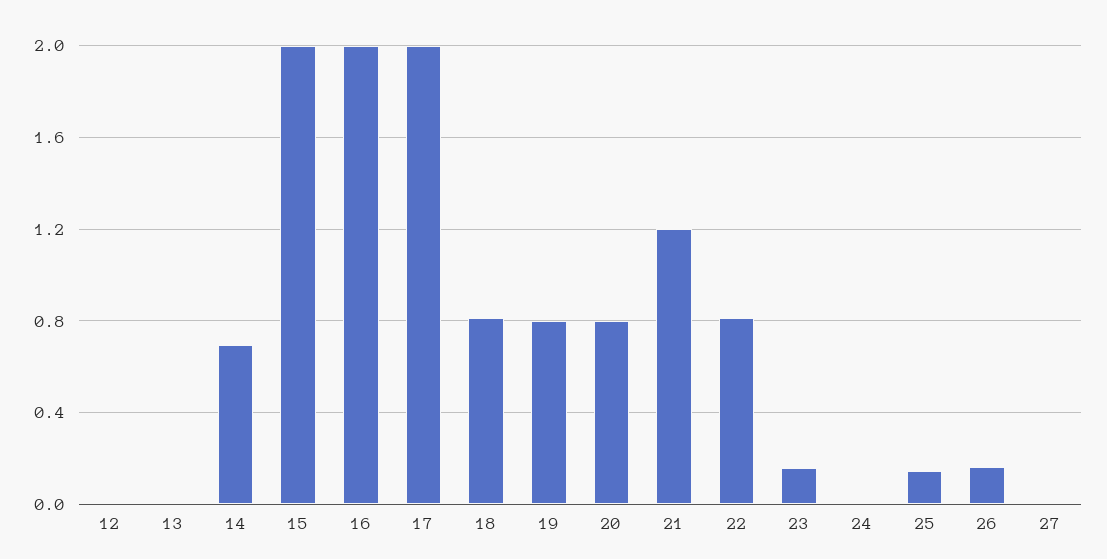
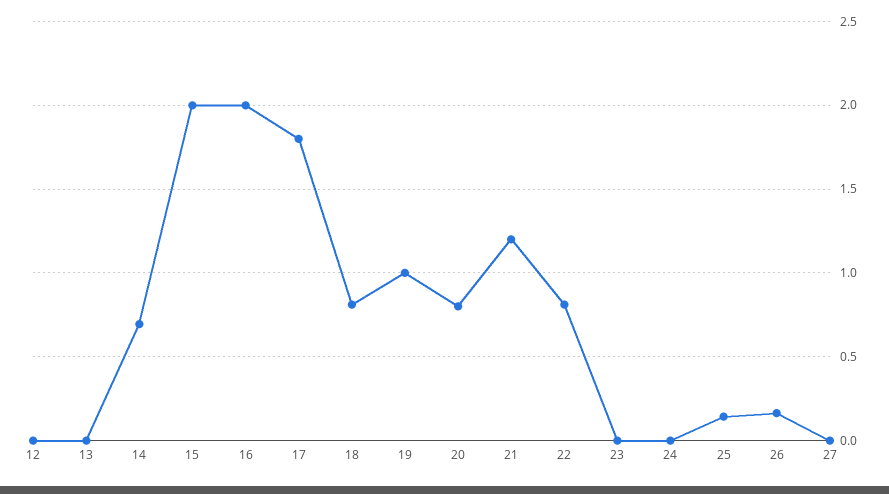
17: 2 -> 1.8
19: 0.8 -> 1
23: 0.15 -> 0

